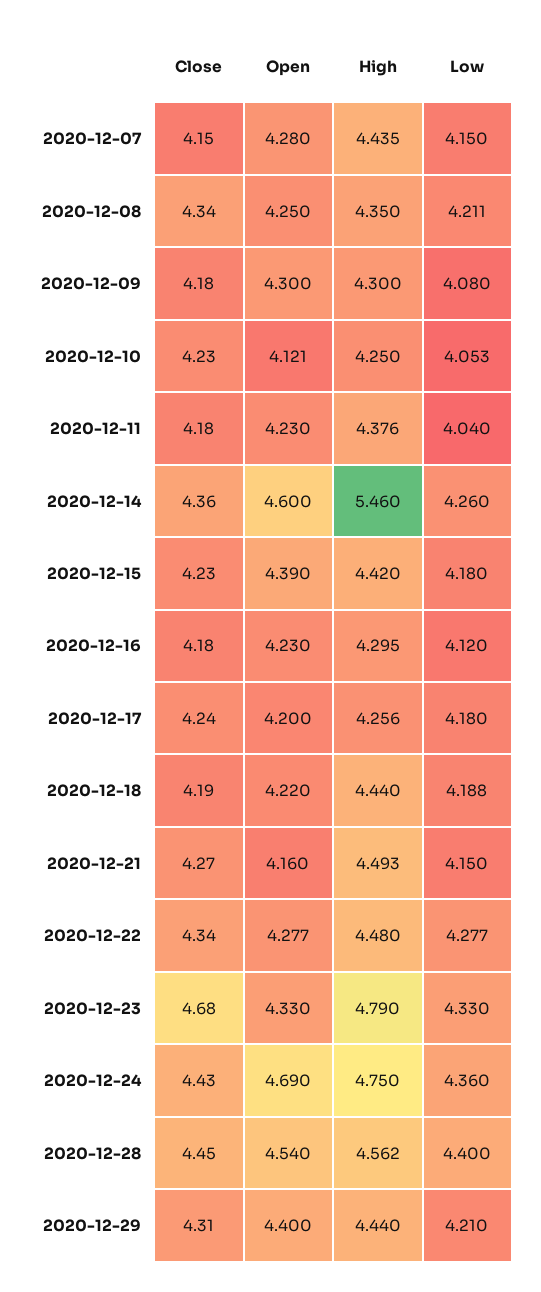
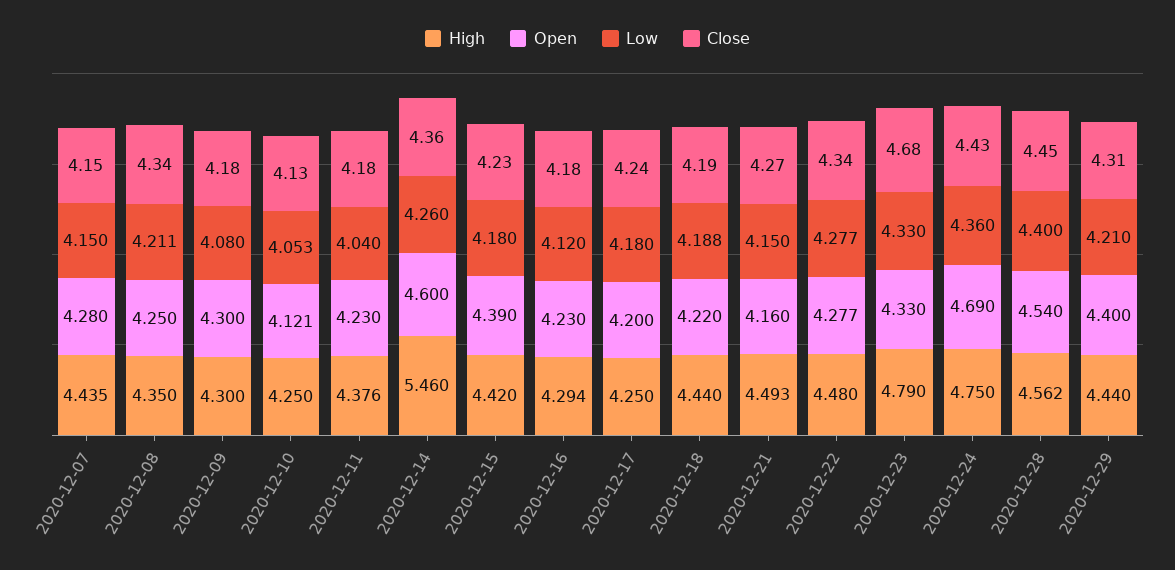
Close, 2020-12-10: 4.23 -> 4.13
High, 2020-12-16: 4.295 -> 4.294
High, 2020-12-17: 4.256 -> 4.25

